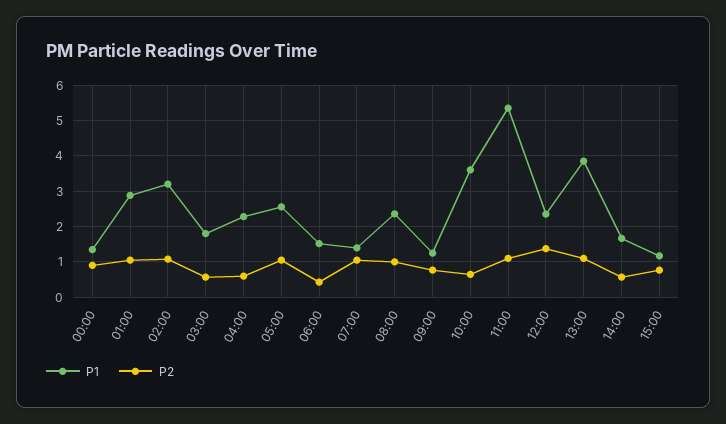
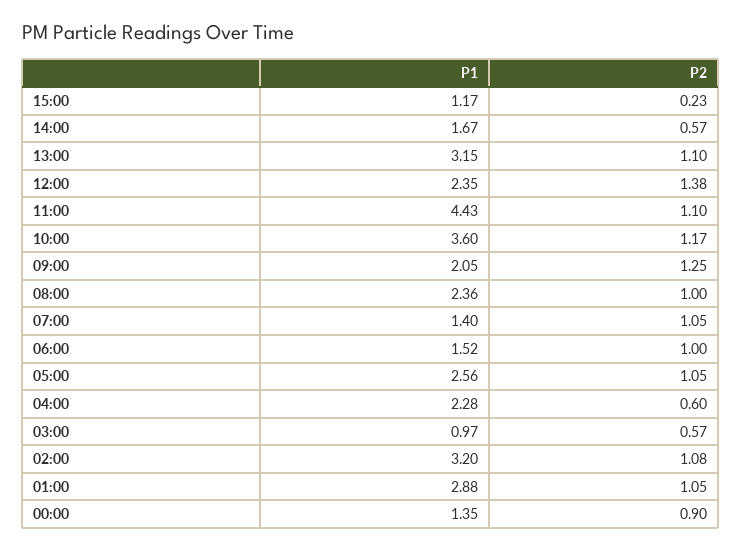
P1, 03:00: 1.8 -> 0.97
P2, 06:00: 0.4 -> 1
P1, 09:00: 1.2 -> 2.05
P2, 09:00: 0.8 -> 1.25
P2, 10:00: 0.6 -> 1.17
P1, 11:00: 5.4 -> 4.43
P1, 13:00: 3.8 -> 3.15
P2, 15:00: 0.8 -> 0.23

